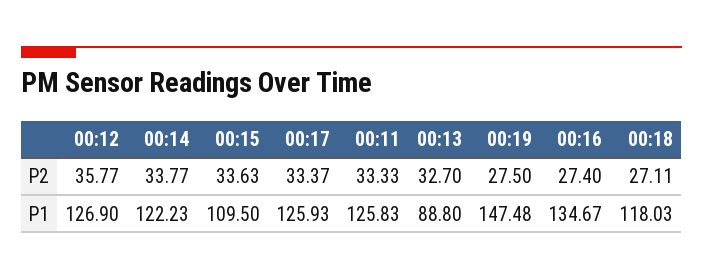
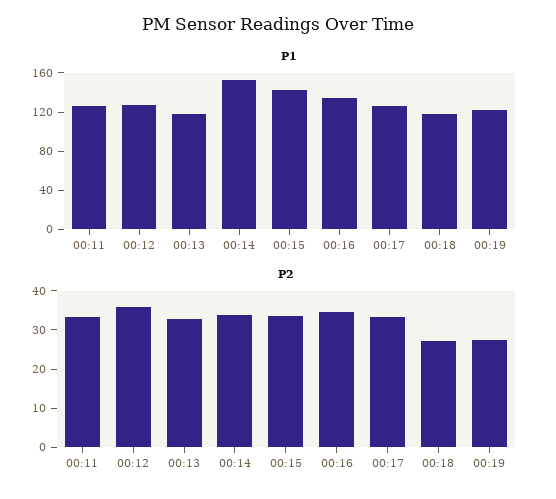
P2, 00:16: 27.4 -> 35
P1, 00:14: 122.23 -> 150
P1, 00:15: 109.5 -> 140
P1, 00:13: 88.8 -> 120
P1, 00:19: 147.48 -> 120

